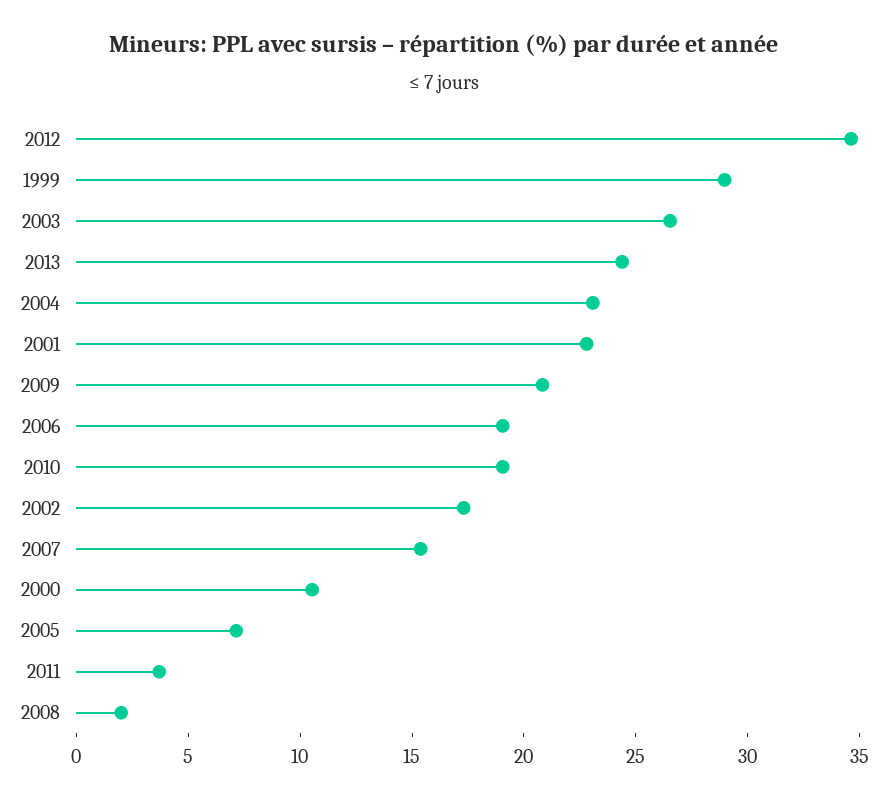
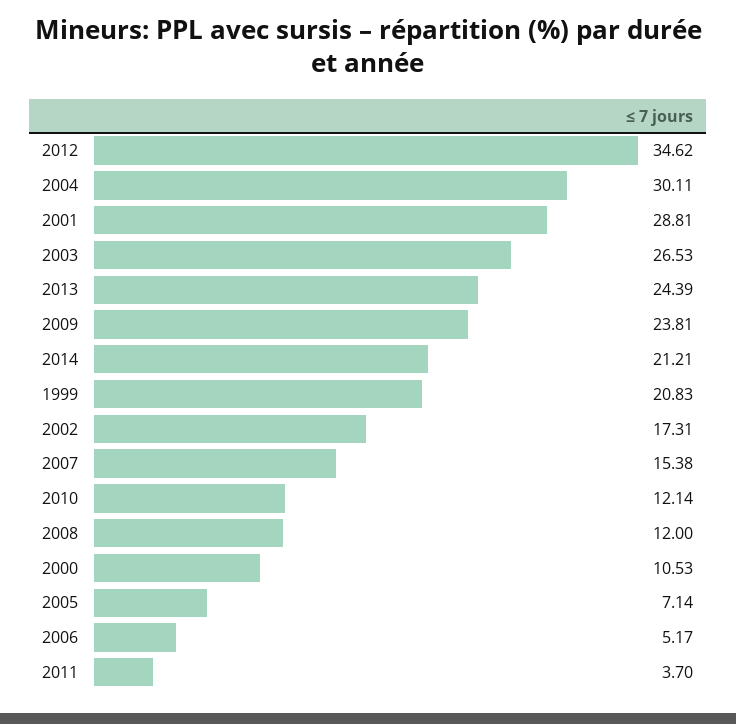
1999: 29 -> 20.83
2004: 23 -> 30.11
2001: 23 -> 28.81
2009: 21 -> 23.81
2006: 19 -> 5.17
2010: 19 -> 12.14
2008: 2 -> 12
2014: none -> 21.21

